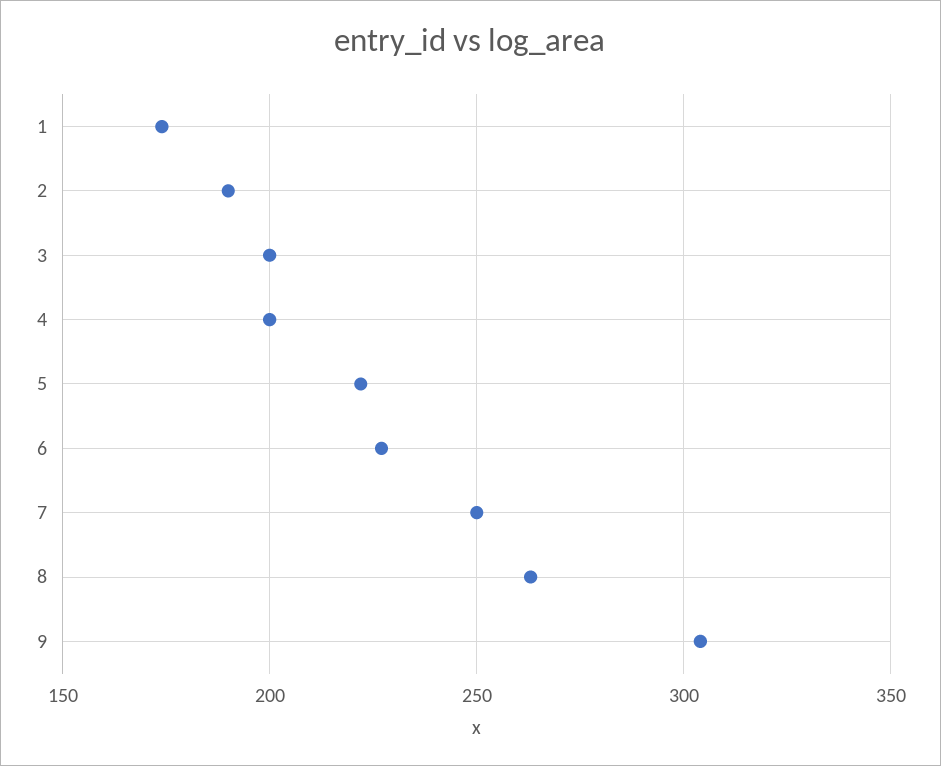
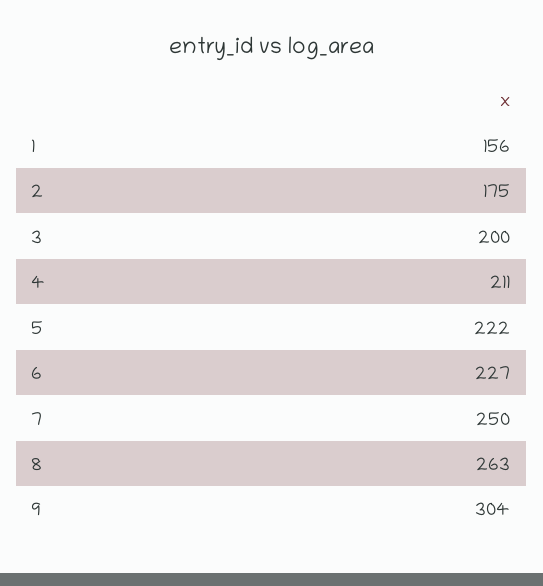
1: 175 -> 156
2: 190 -> 175
4: 200 -> 211

